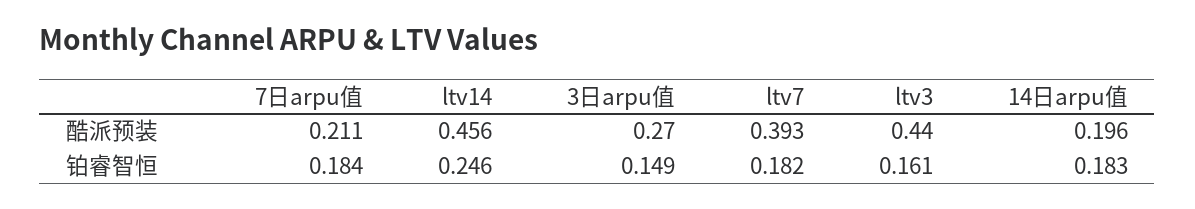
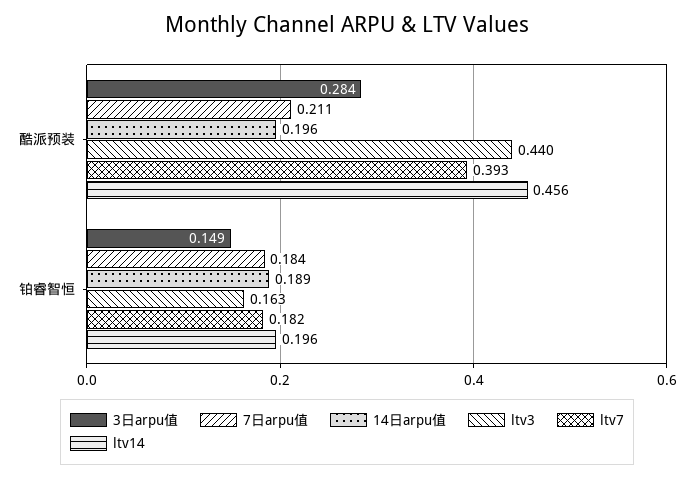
3日arpu值, 酷派预装: 0.27 -> 0.284
ltv14, 铂睿智恒: 0.246 -> 0.196
ltv3, 铂睿智恒: 0.161 -> 0.163
14日arpu值, 铂睿智恒: 0.183 -> 0.189

